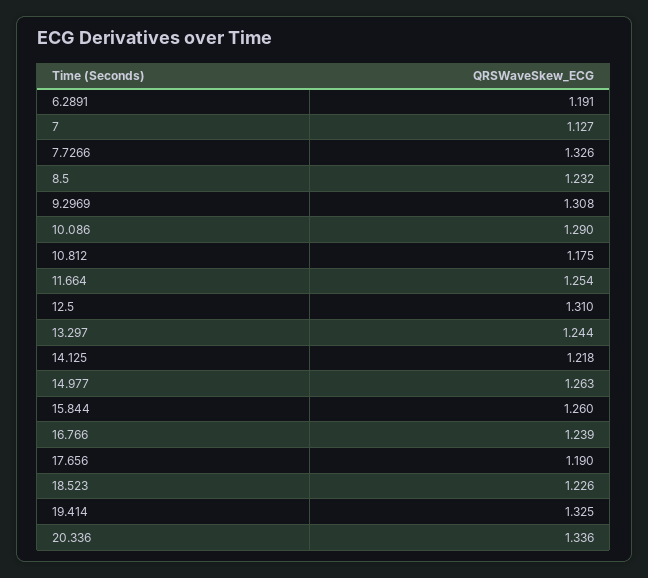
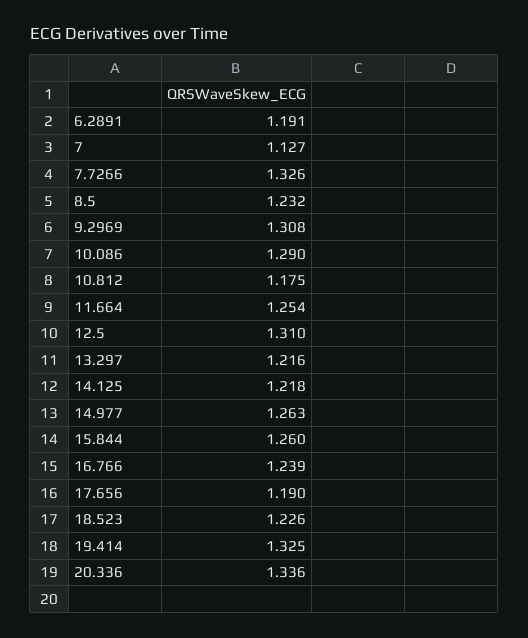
13.297: 1.244 -> 1.216

